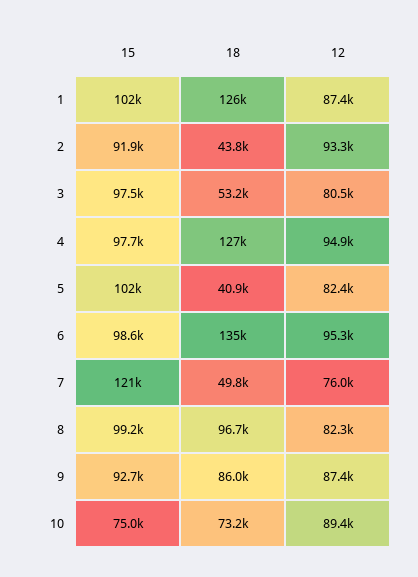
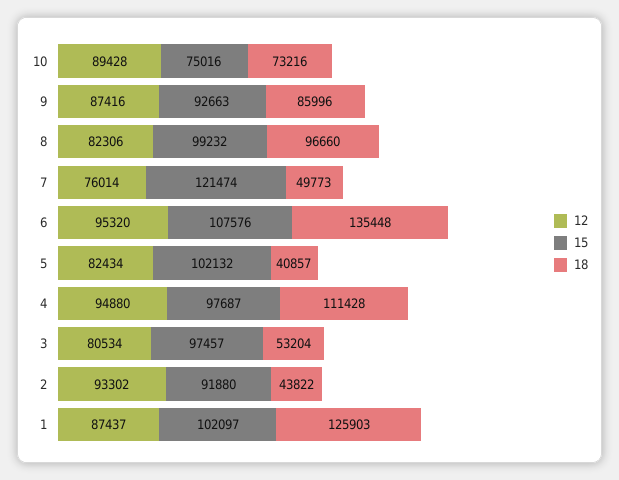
18, 4: 127000 -> 111428
15, 6: 98600 -> 107576

